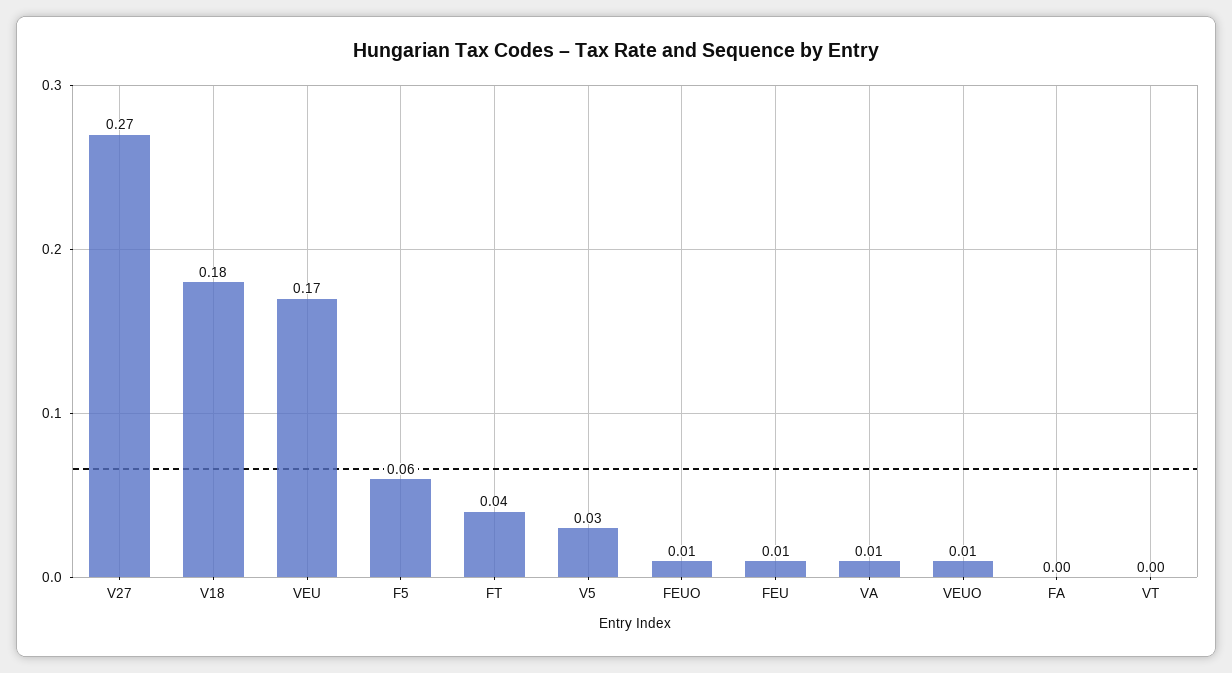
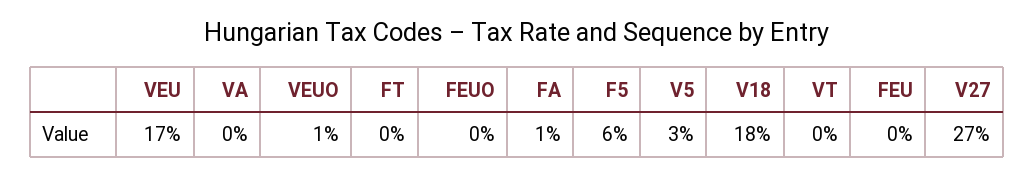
FT: 0.04 -> 0
FEUO: 0.01 -> 0
FEU: 0.01 -> 0
VA: 0.01 -> 0
FA: 0 -> 0.01

